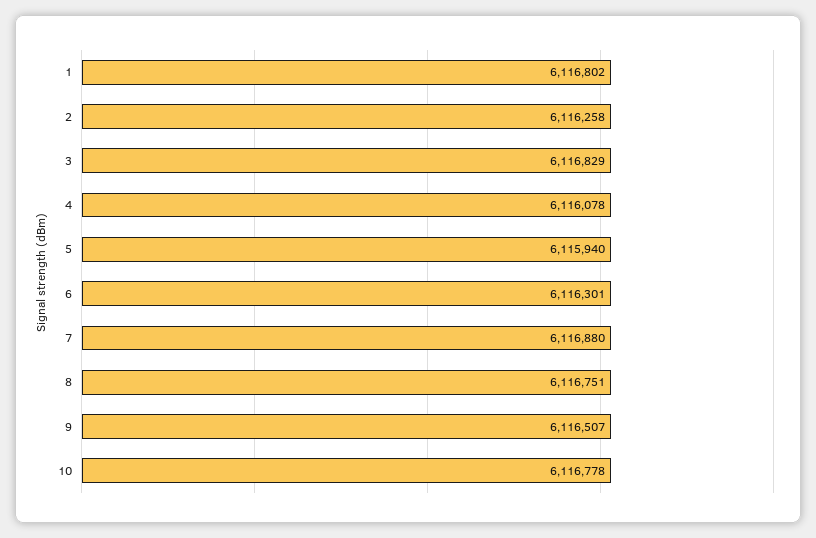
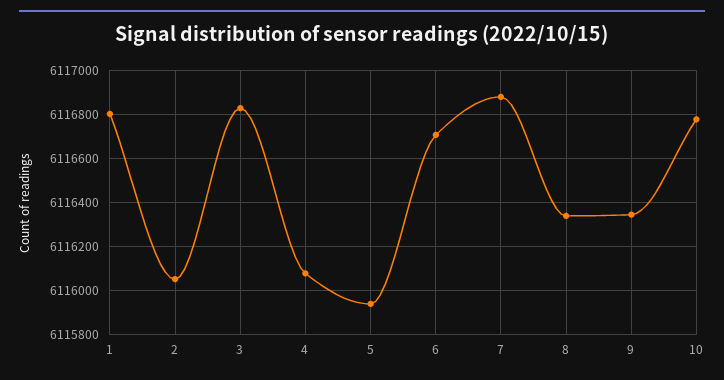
2: 6116258 -> 6116050
6: 6116301 -> 6116700
8: 6116751 -> 6116350
9: 6116507 -> 6116350

